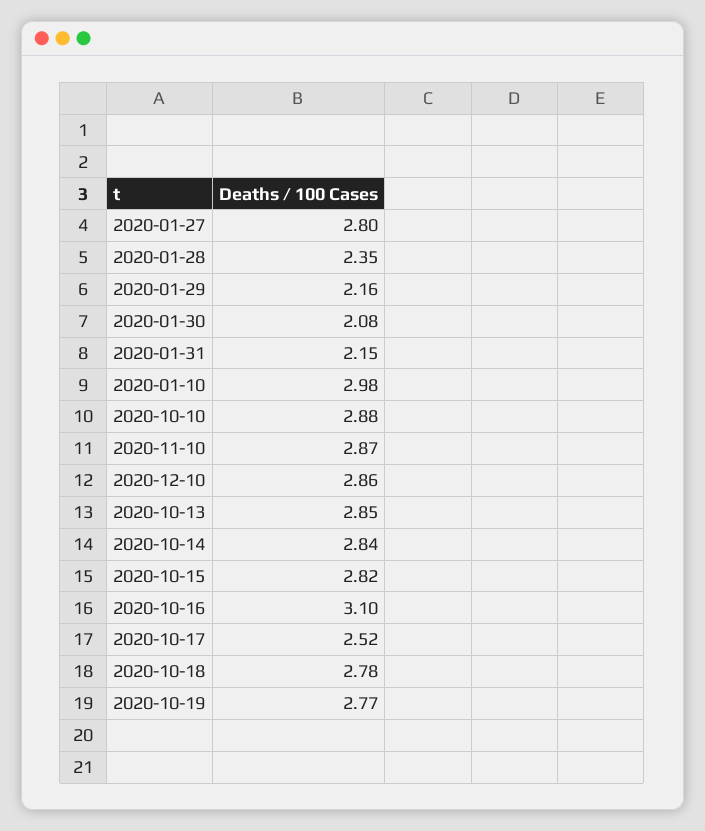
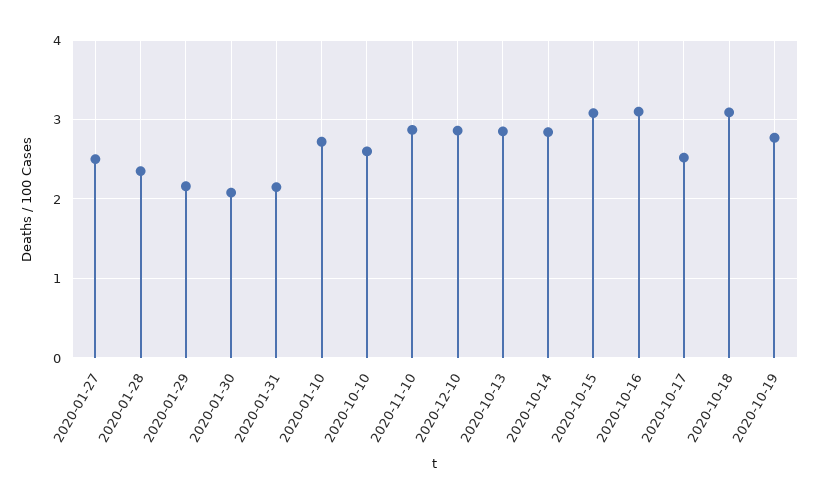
2020-01-27: 2.8 -> 2.5
2020-01-10: 2.98 -> 2.7
2020-10-10: 2.88 -> 2.6
2020-10-15: 2.82 -> 3.1
2020-10-18: 2.78 -> 3.1

